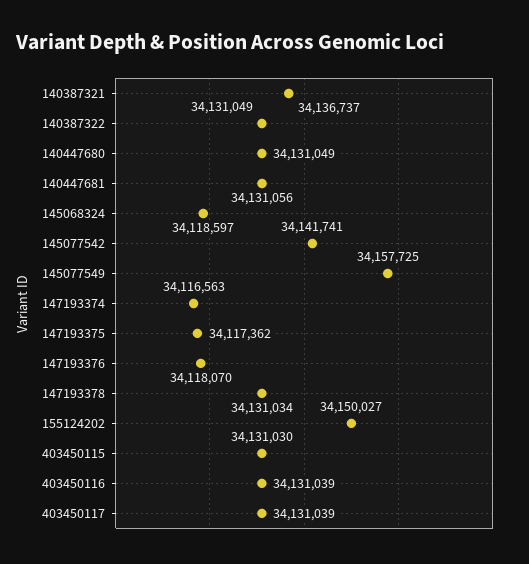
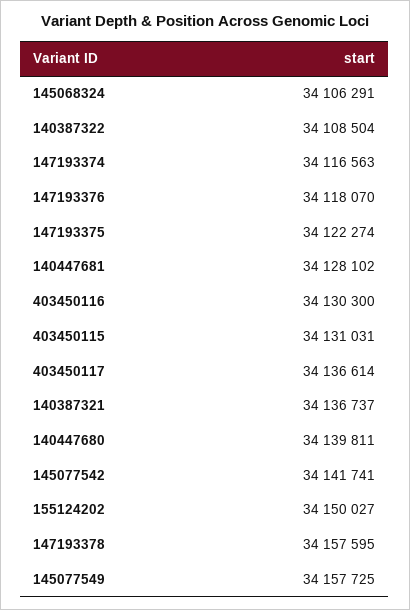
140387322: 34131049 -> 34108504
140447680: 34131049 -> 34139811
140447681: 34131056 -> 34128102
145068324: 34118597 -> 34106291
147193375: 34117362 -> 34122274
147193378: 34131034 -> 34157595
403450115: 34131030 -> 34131031
403450116: 34131039 -> 34130300
403450117: 34131039 -> 34136614

